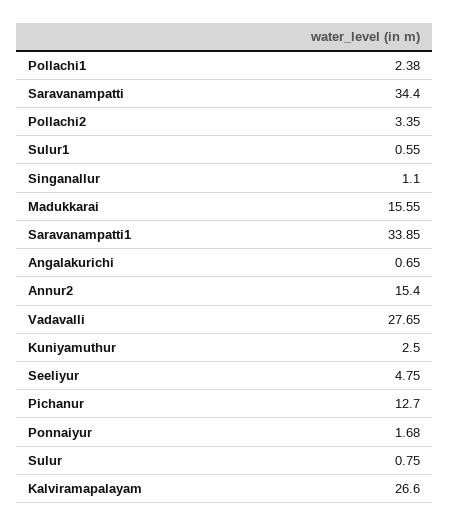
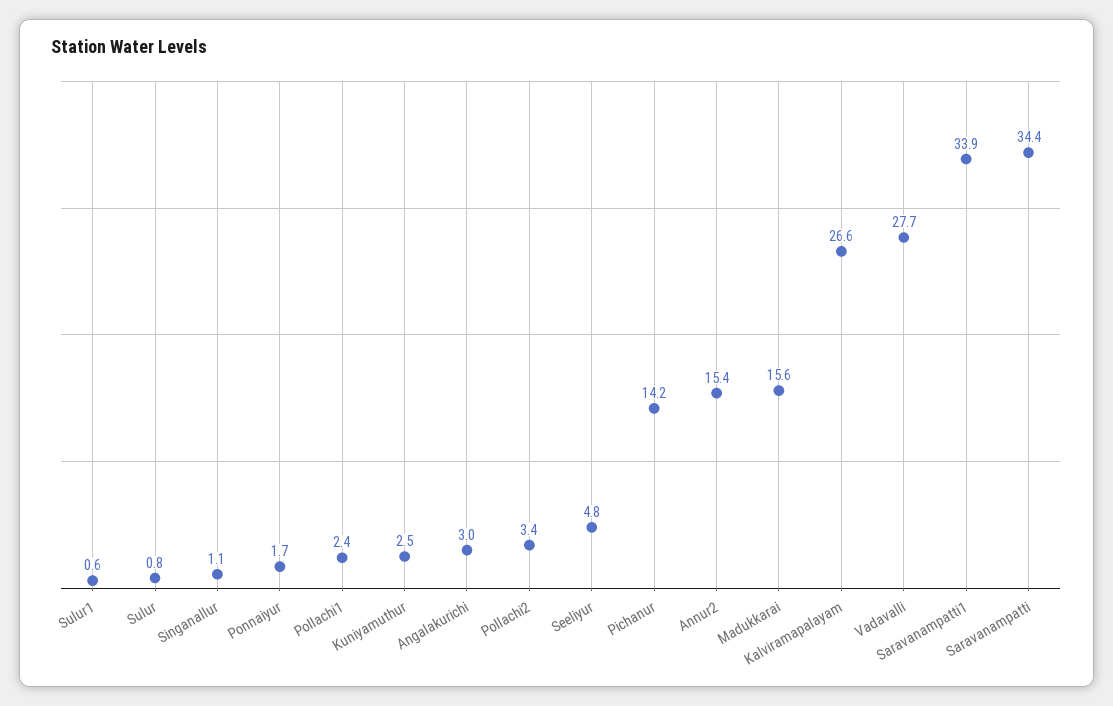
Angalakurichi: 0.65 -> 3
Pichanur: 12.7 -> 14.2

